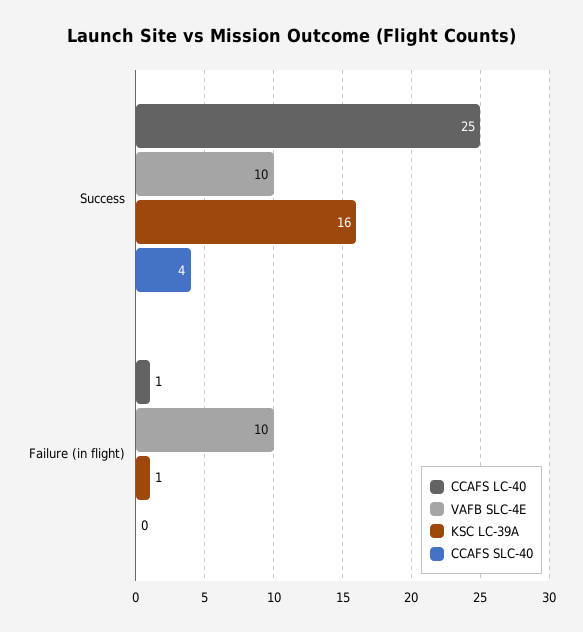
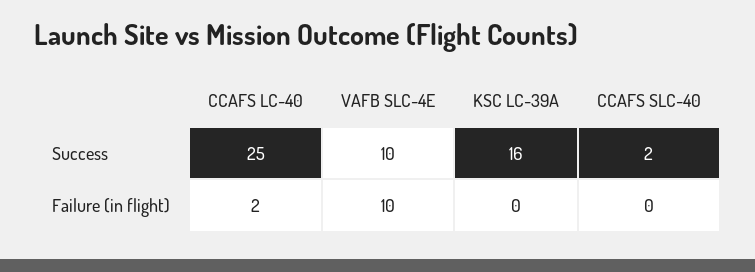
CCAFS SLC-40, Success: 4 -> 2
CCAFS LC-40, Failure (in flight): 1 -> 2
KSC LC-39A, Failure (in flight): 1 -> 0

